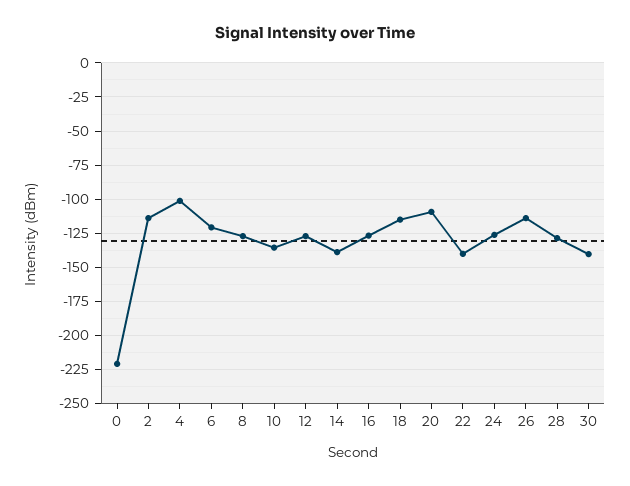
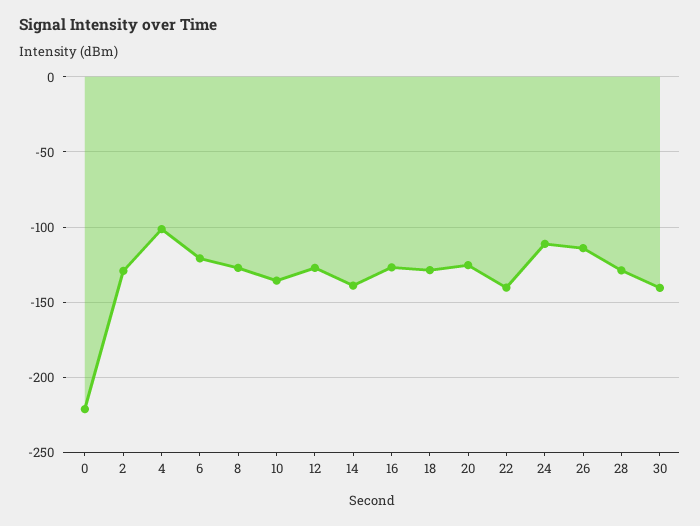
2: -115 -> -130
18: -115 -> -130
20: -110 -> -125
24: -125 -> -110

